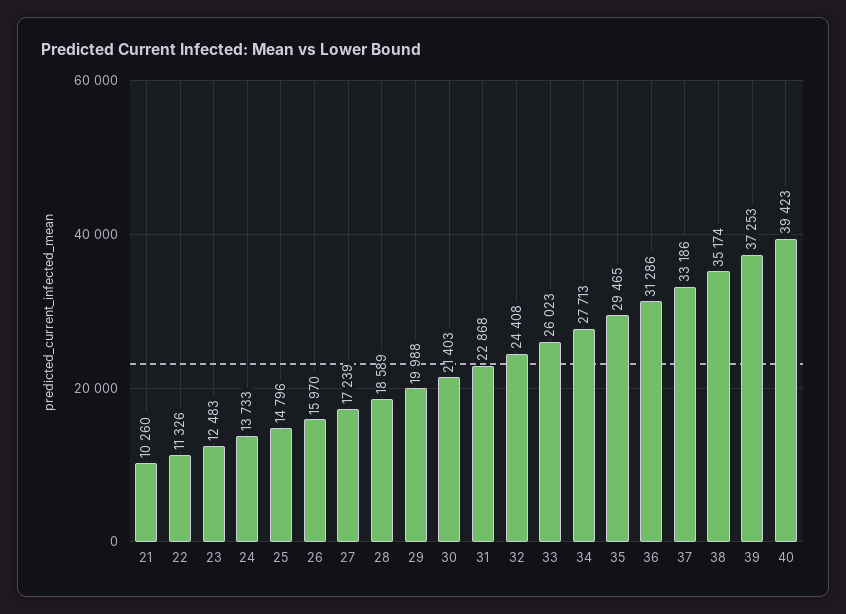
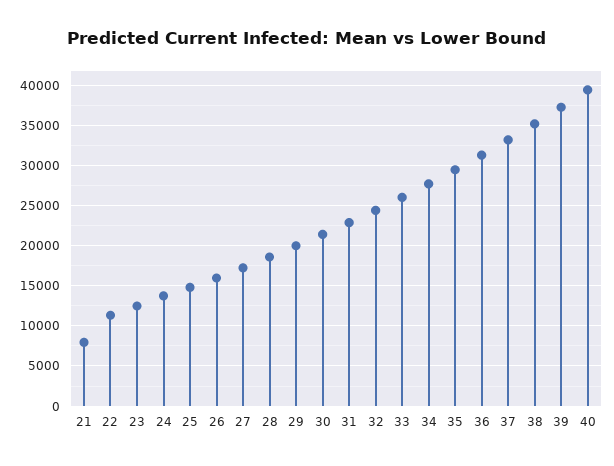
21: 10260 -> 8000

